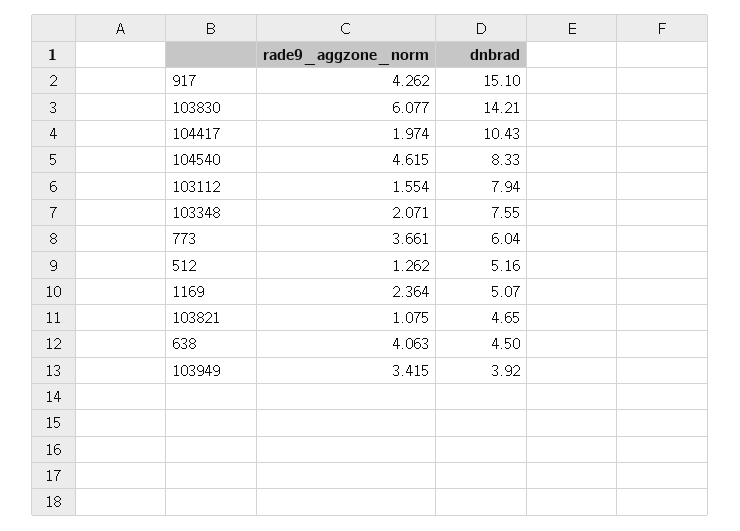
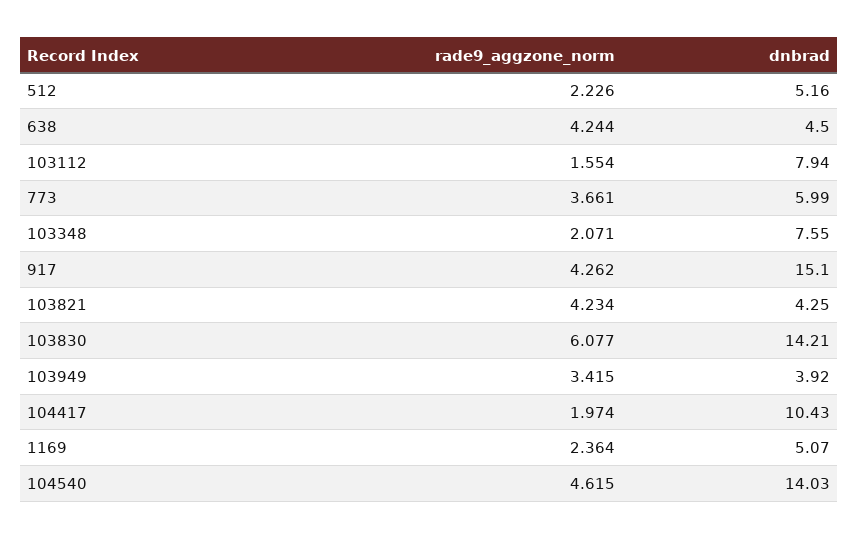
dnbrad, 104540: 8.33 -> 14.03
dnbrad, 773: 6.04 -> 5.99
rade9_aggzone_norm, 512: 1.262 -> 2.226
rade9_aggzone_norm, 103821: 1.075 -> 4.234
dnbrad, 103821: 4.65 -> 4.25
rade9_aggzone_norm, 638: 4.063 -> 4.244

